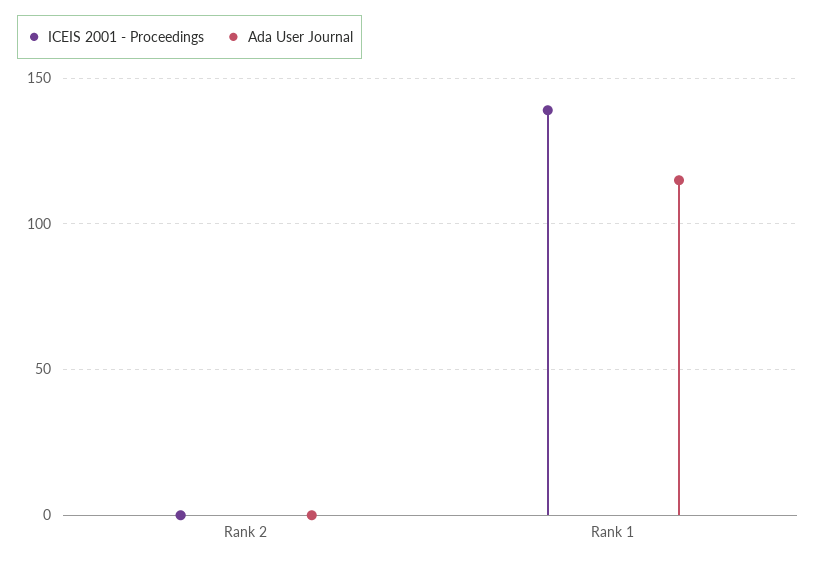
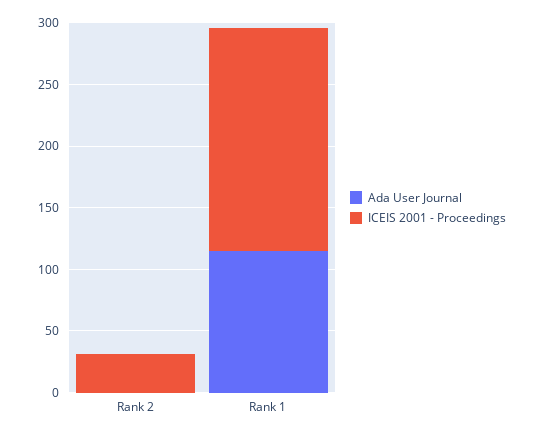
ICEIS 2001 - Proceedings, Rank 2: 0 -> 30
ICEIS 2001 - Proceedings, Rank 1: 140 -> 180

